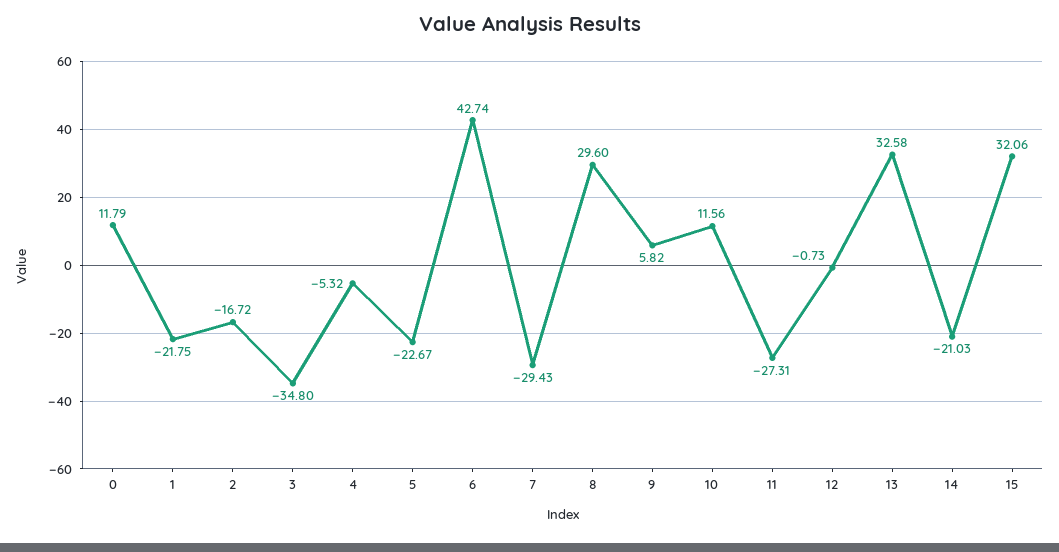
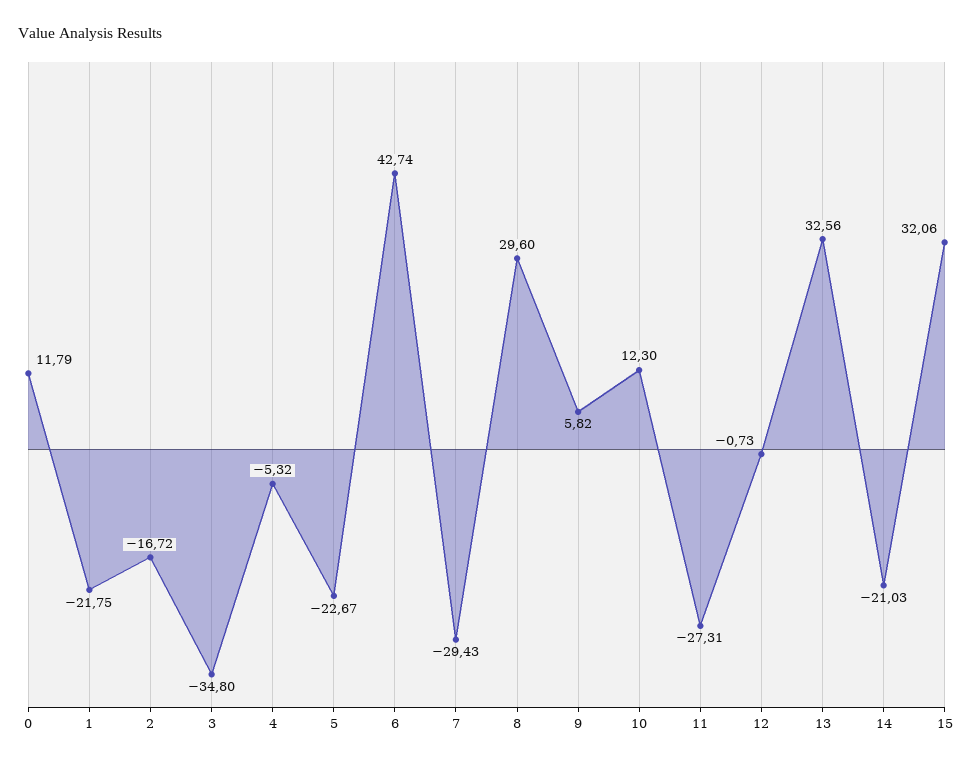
10: 11.56 -> 12.3
13: 32.58 -> 32.56

